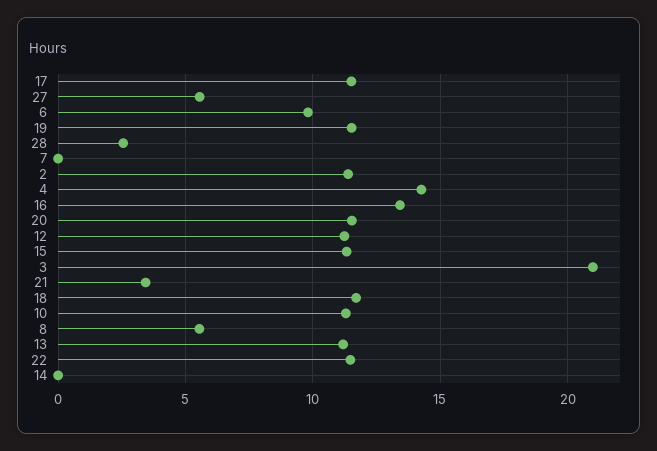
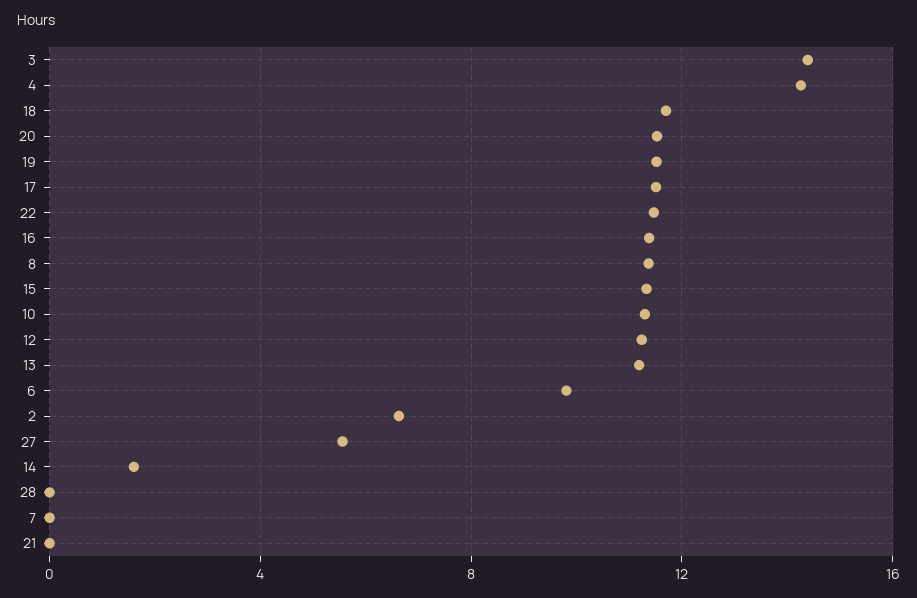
28: 2.5 -> 0
2: 11.5 -> 6.5
16: 13.5 -> 11.5
3: 21 -> 14.5
21: 3.5 -> 0
8: 5.5 -> 11.5
14: 0 -> 1.5

